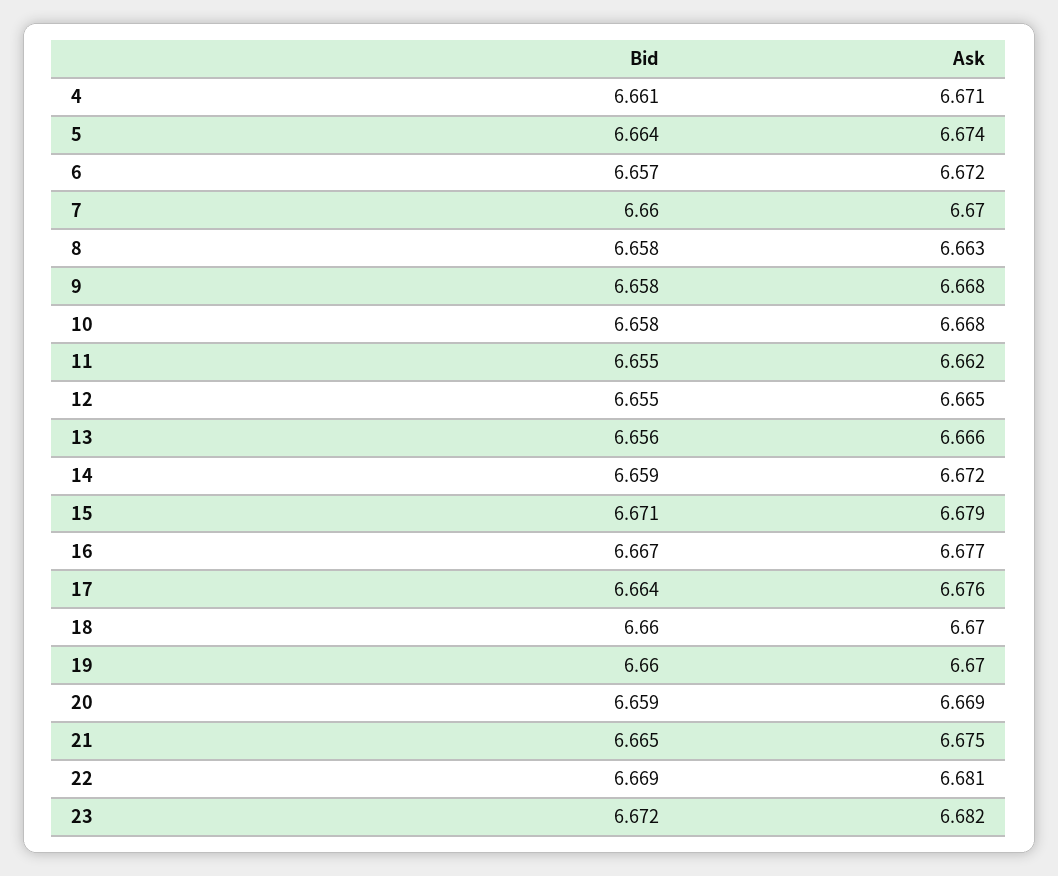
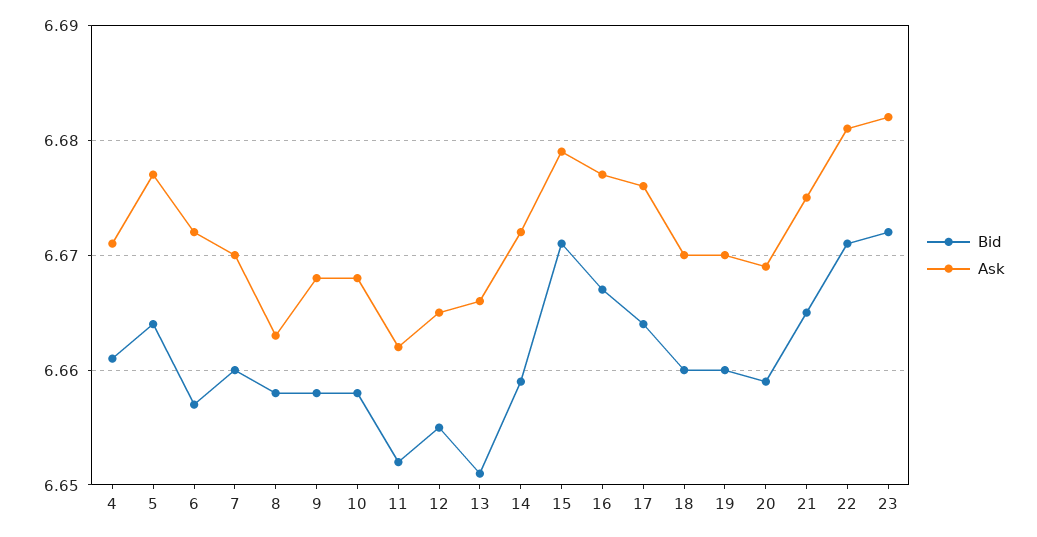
Ask, 5: 6.674 -> 6.677
Bid, 11: 6.655 -> 6.652
Bid, 13: 6.656 -> 6.651
Bid, 22: 6.669 -> 6.671

